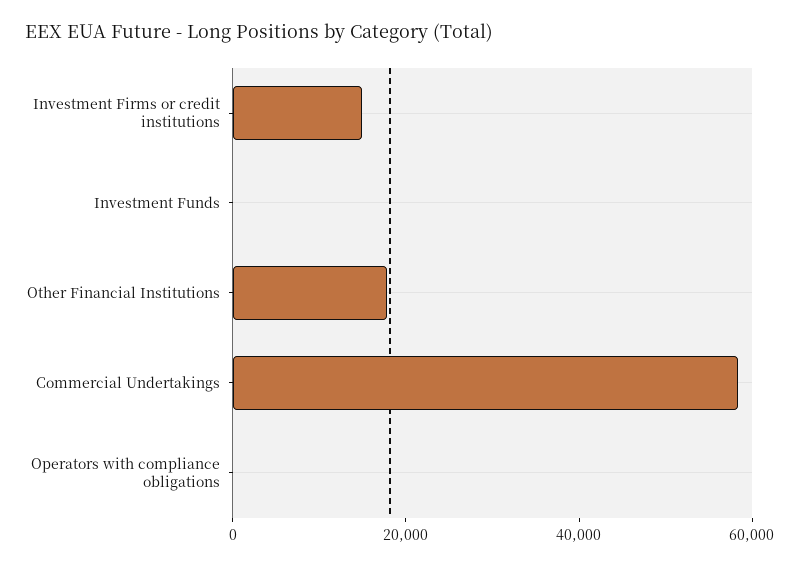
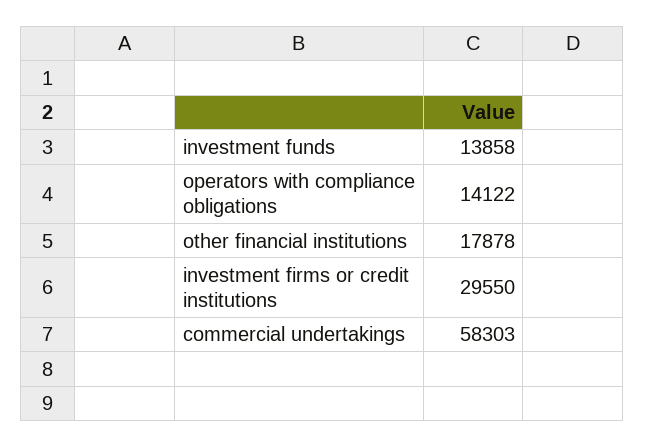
Investment Firms or credit institutions: 15000 -> 29550
Investment Funds: 0 -> 13858
Operators with compliance obligations: 0 -> 14122

